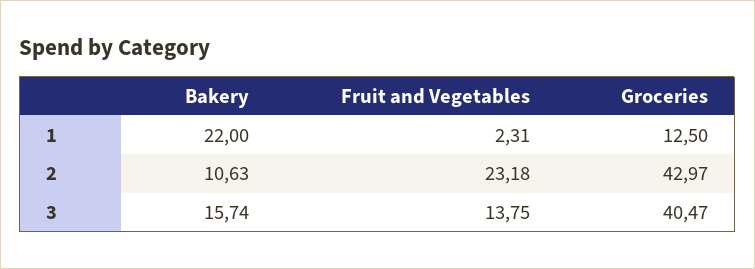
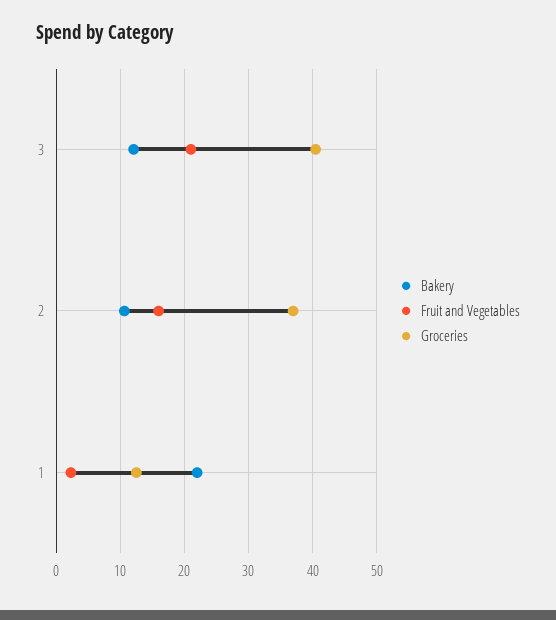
Fruit and Vegetables, 2: 23.18 -> 16
Groceries, 2: 42.97 -> 37
Bakery, 3: 15.74 -> 12
Fruit and Vegetables, 3: 13.75 -> 21

